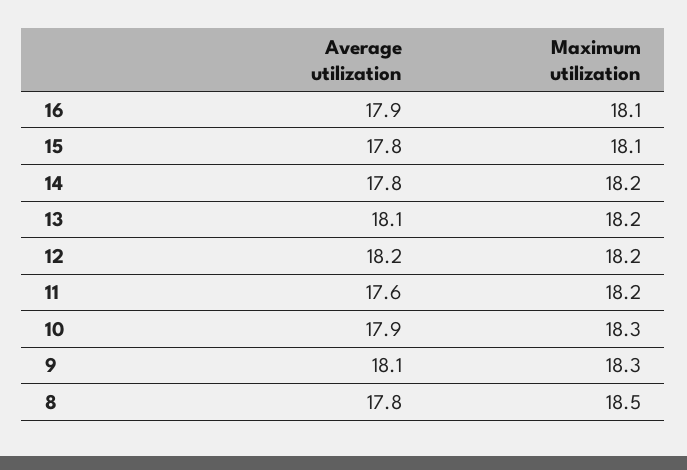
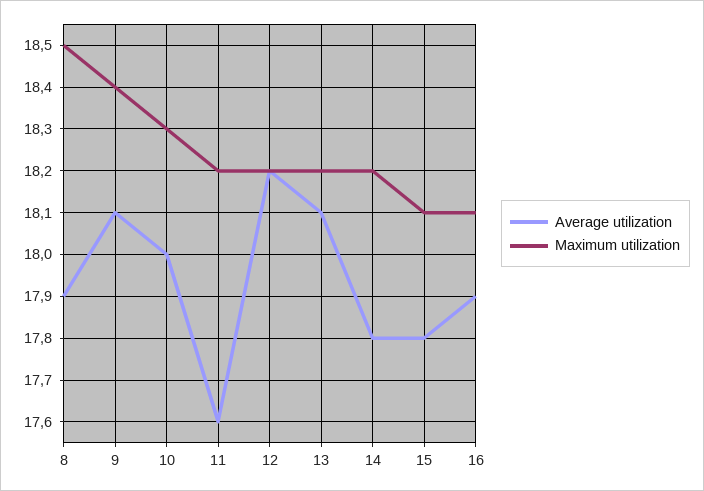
Average utilization, 10: 17.9 -> 18
Maximum utilization, 9: 18.3 -> 18.4
Average utilization, 8: 17.8 -> 17.9

